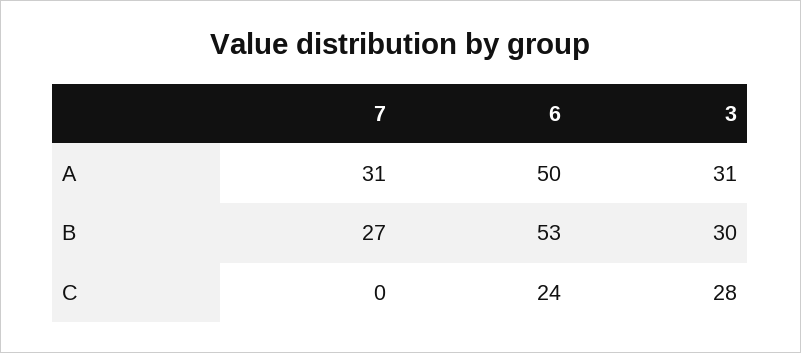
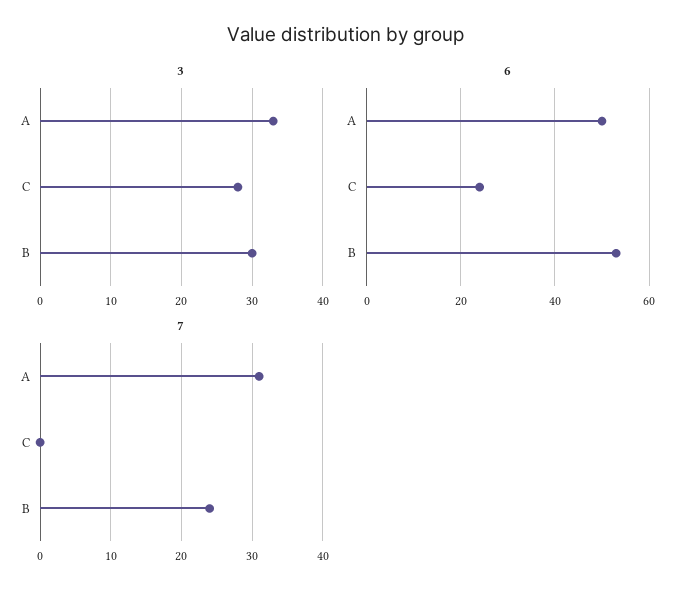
3, A: 31 -> 33
7, B: 27 -> 24

